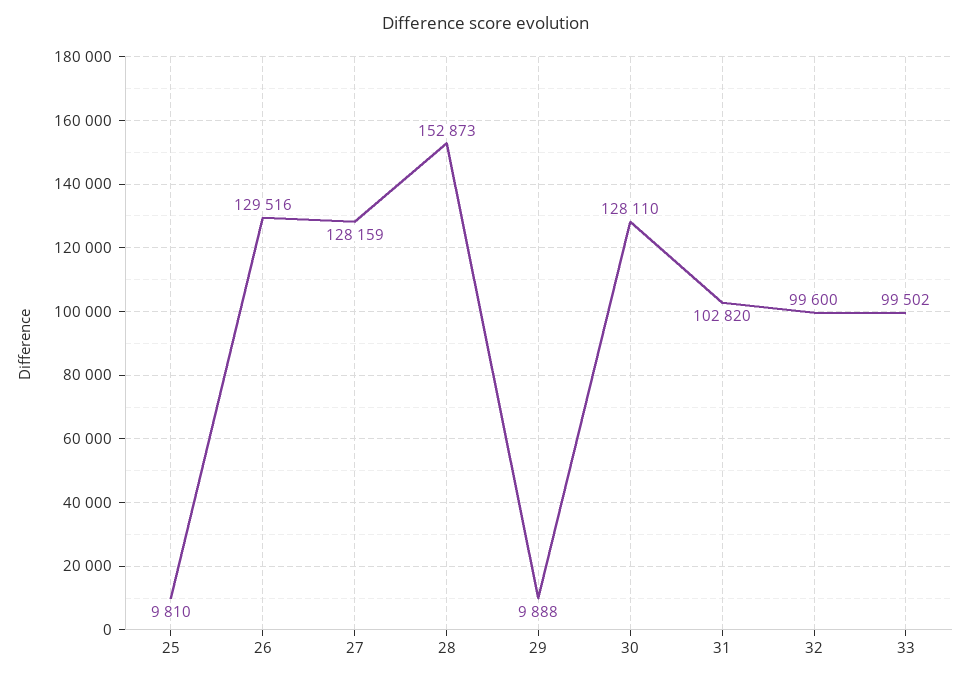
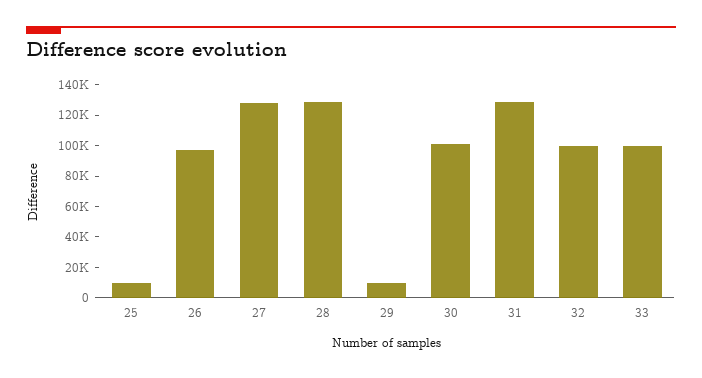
26: 129516 -> 100000
28: 152873 -> 130000
30: 128110 -> 100000
31: 102820 -> 130000

